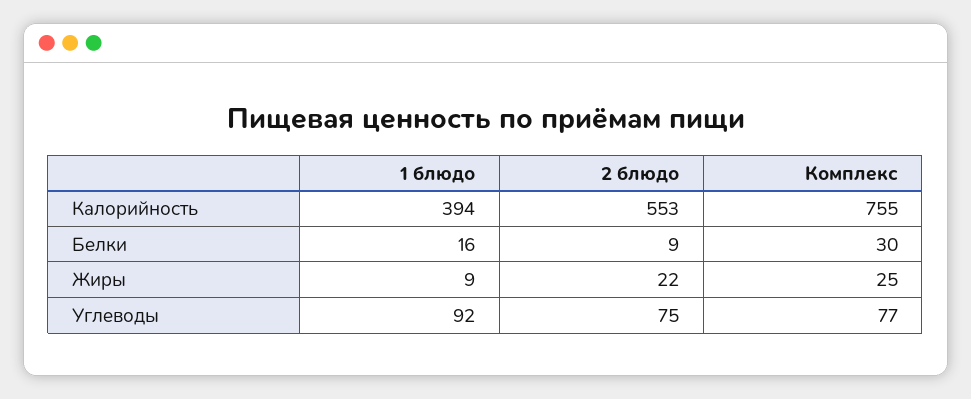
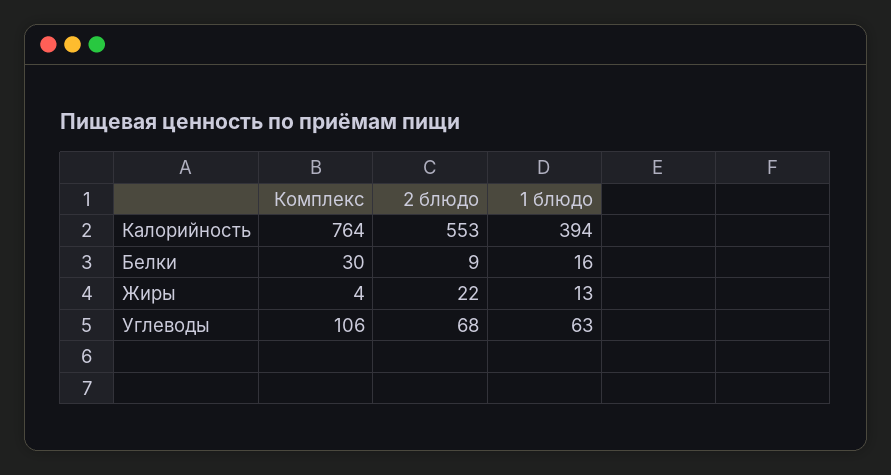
Комплекс, Калорийность: 755 -> 764
1 блюдо, Жиры: 9 -> 13
Комплекс, Жиры: 25 -> 4
1 блюдо, Углеводы: 92 -> 63
2 блюдо, Углеводы: 75 -> 68
Комплекс, Углеводы: 77 -> 106

